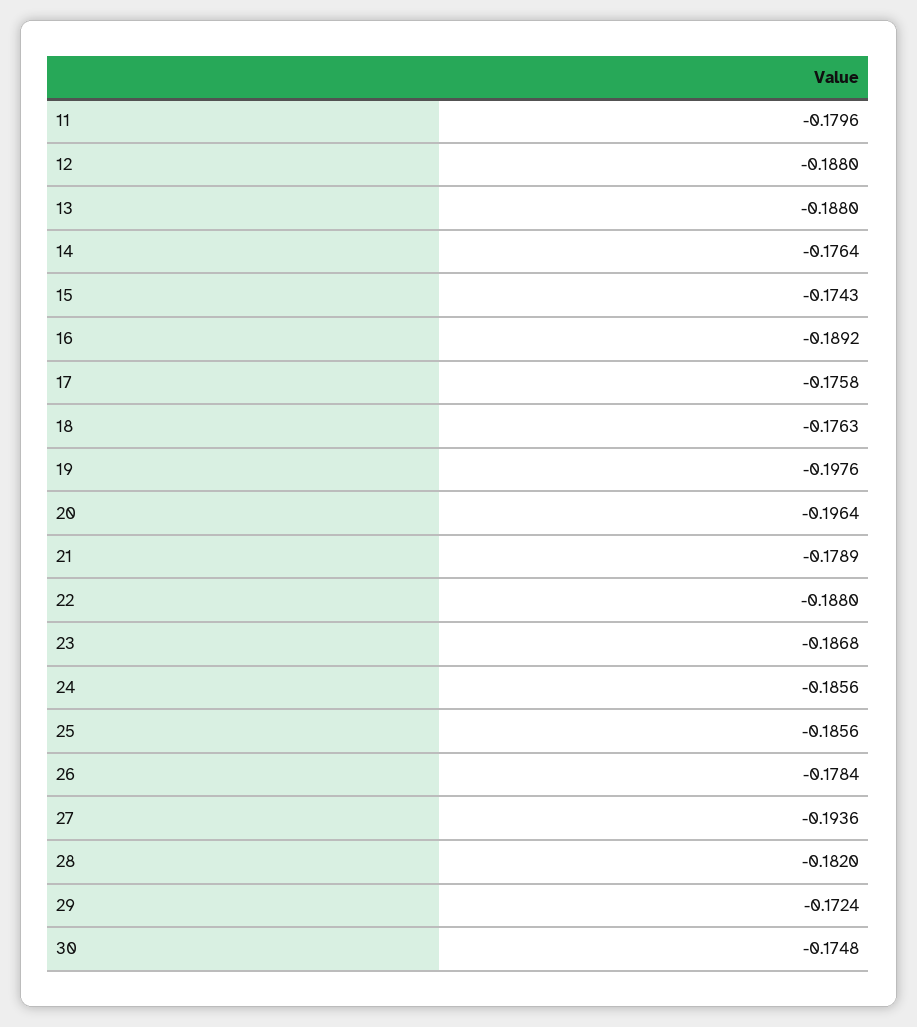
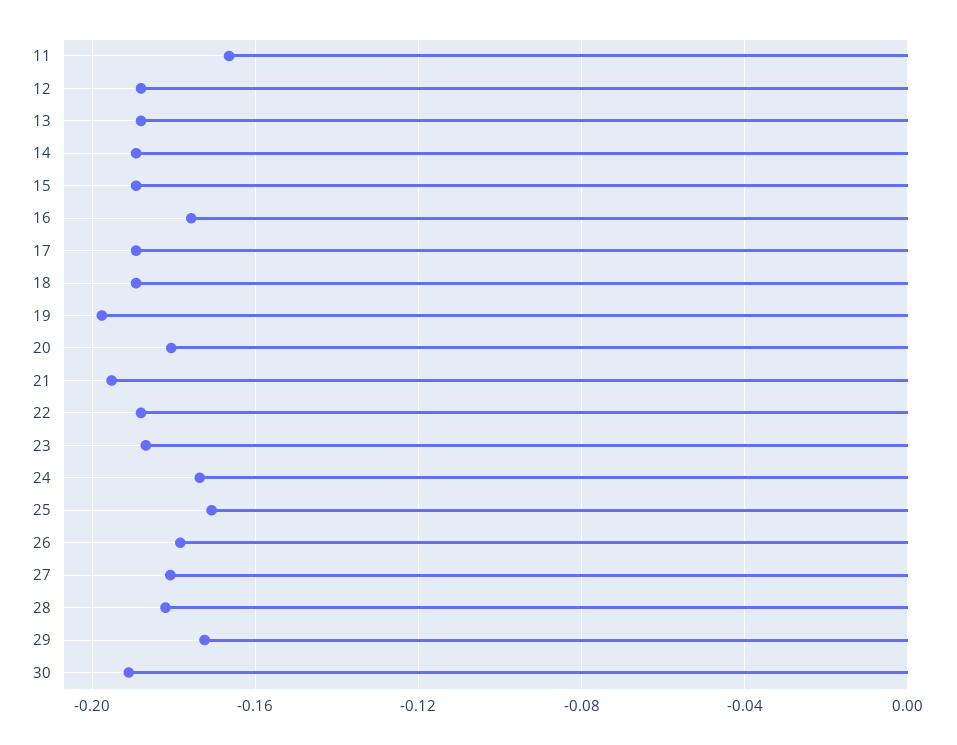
11: -0.1796 -> -0.165
14: -0.1764 -> -0.19
15: -0.1743 -> -0.19
16: -0.1892 -> -0.175
17: -0.1758 -> -0.19
18: -0.1763 -> -0.19
20: -0.1964 -> -0.18
21: -0.1789 -> -0.195
24: -0.1856 -> -0.175
25: -0.1856 -> -0.17
27: -0.1936 -> -0.18
30: -0.1748 -> -0.19

